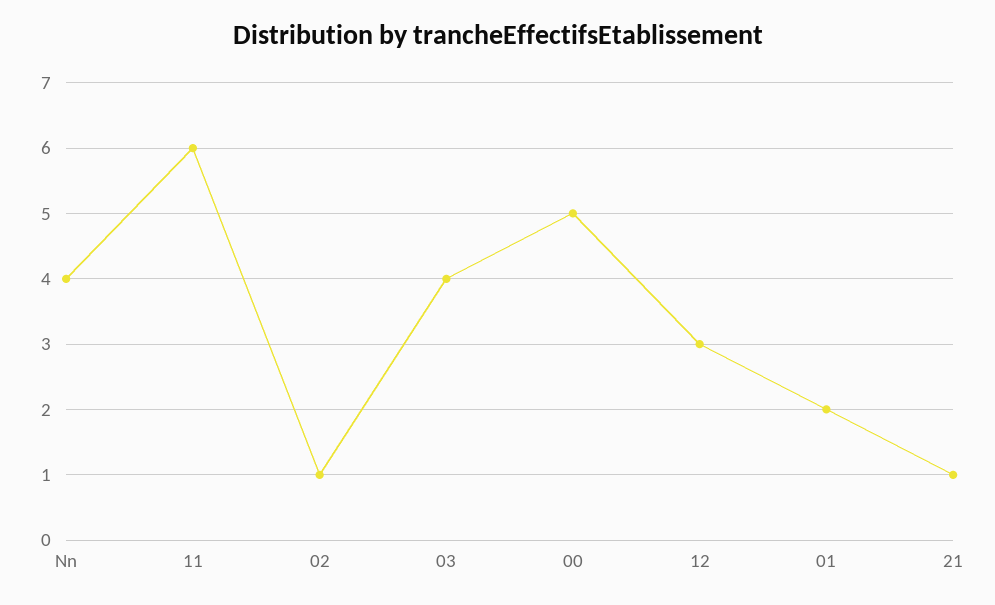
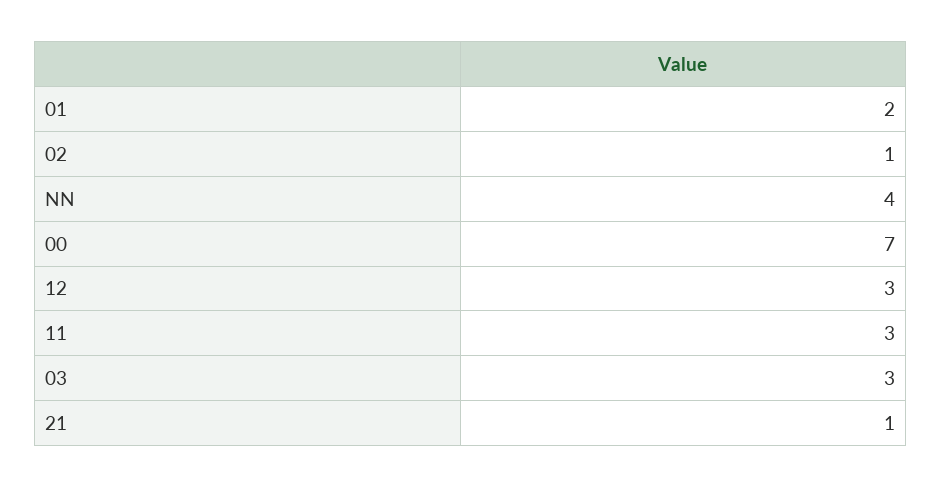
11: 6 -> 3
03: 4 -> 3
00: 5 -> 7

